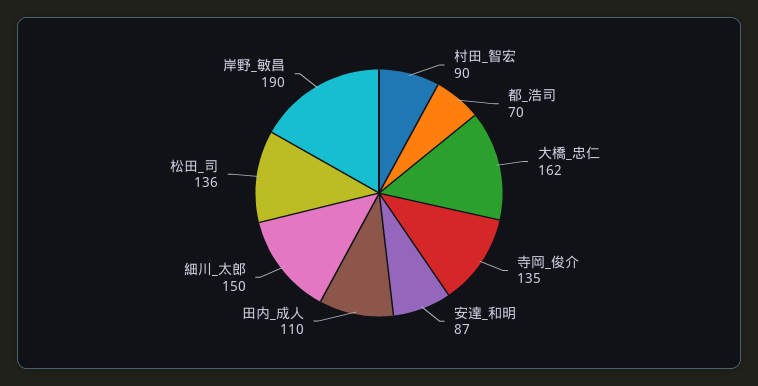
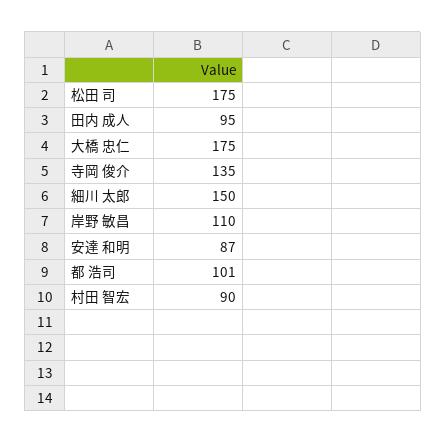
都_浩司: 70 -> 101
大橋_忠仁: 162 -> 175
田内_成人: 110 -> 95
松田_司: 136 -> 175
岸野_敏昌: 190 -> 110

